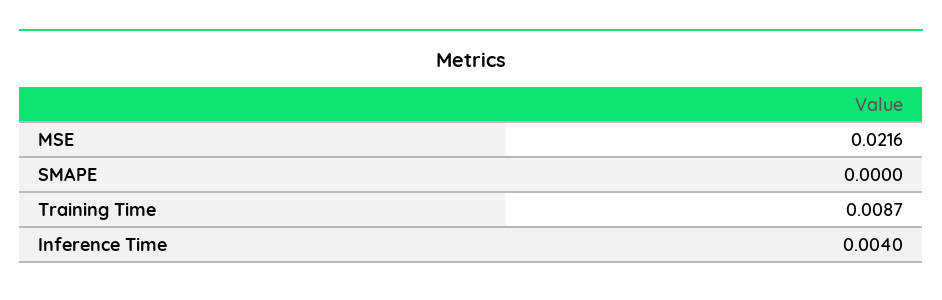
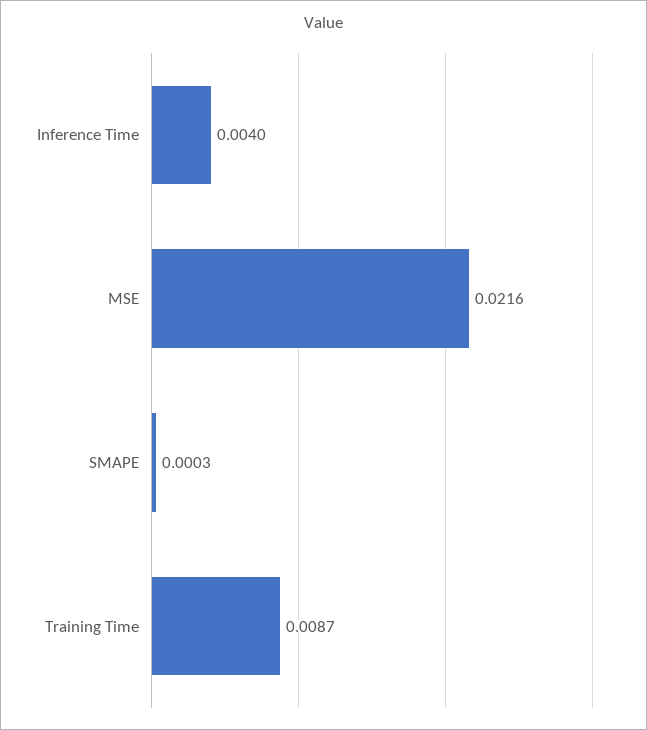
SMAPE: 0 -> 0.0003

